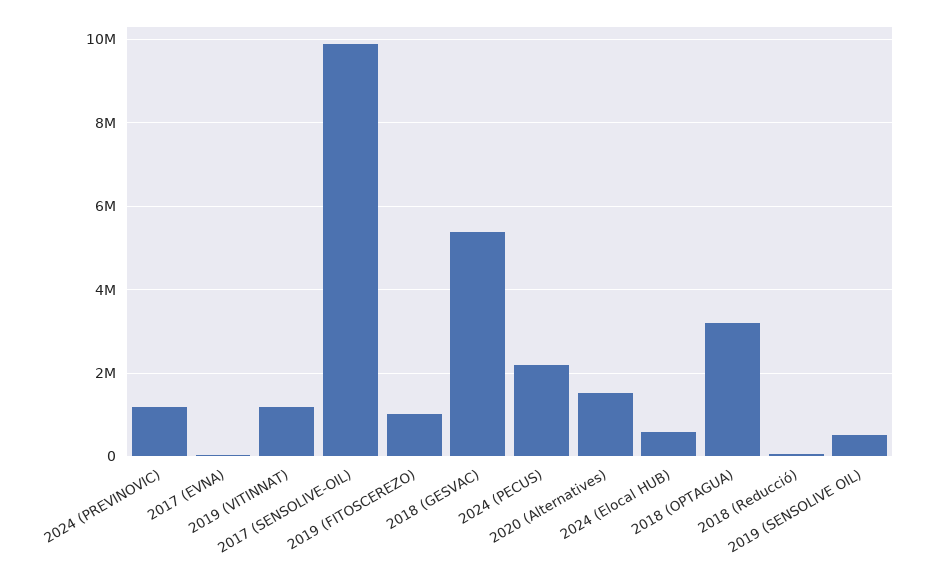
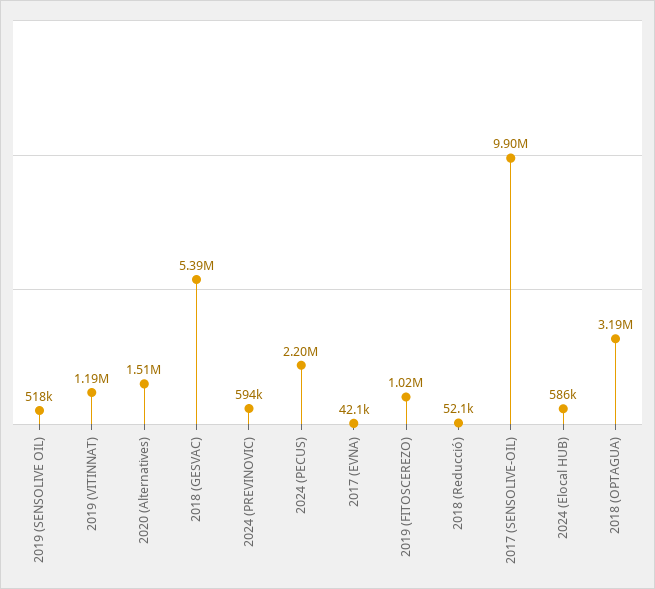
2024 (PREVINOVIC): 1200000 -> 594000

